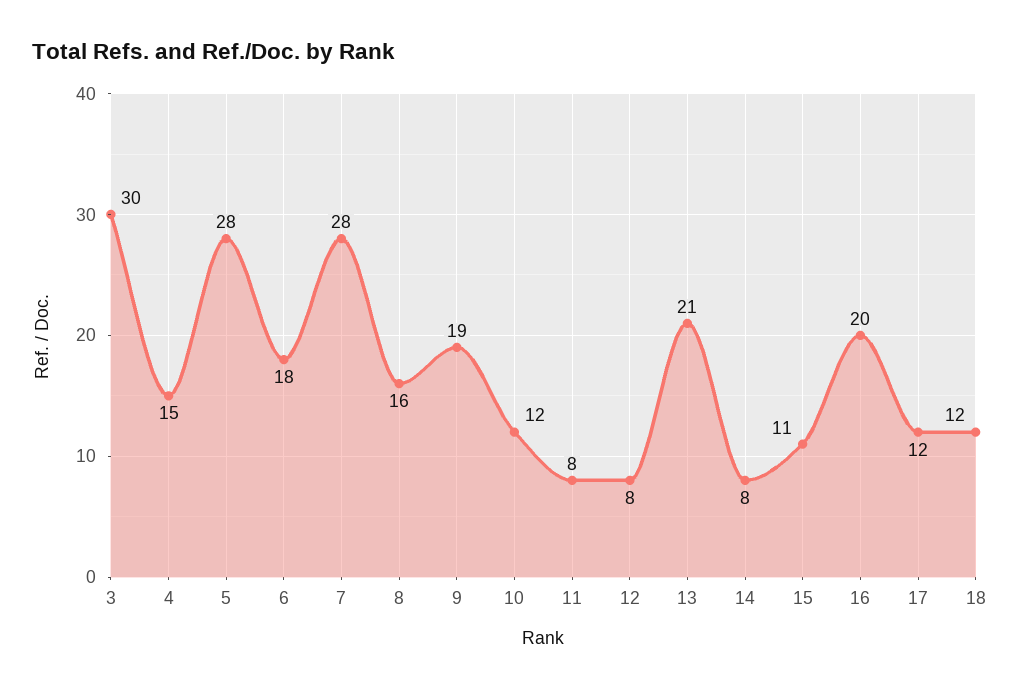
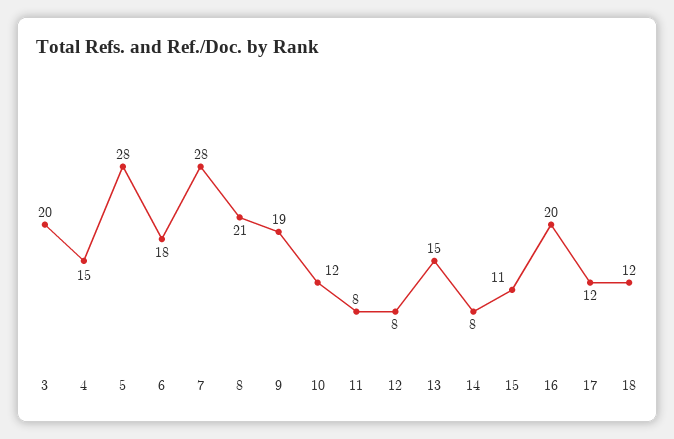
3: 30 -> 20
8: 16 -> 21
13: 21 -> 15

